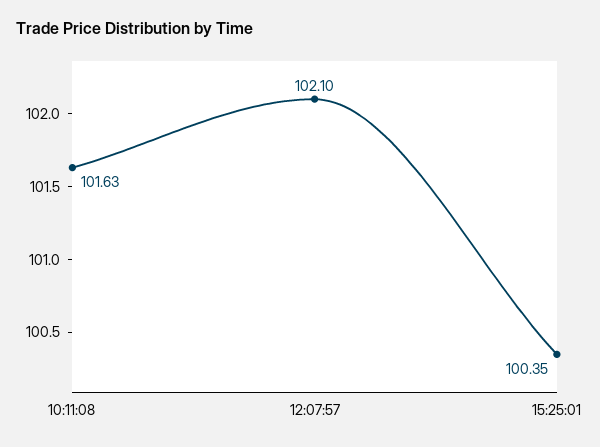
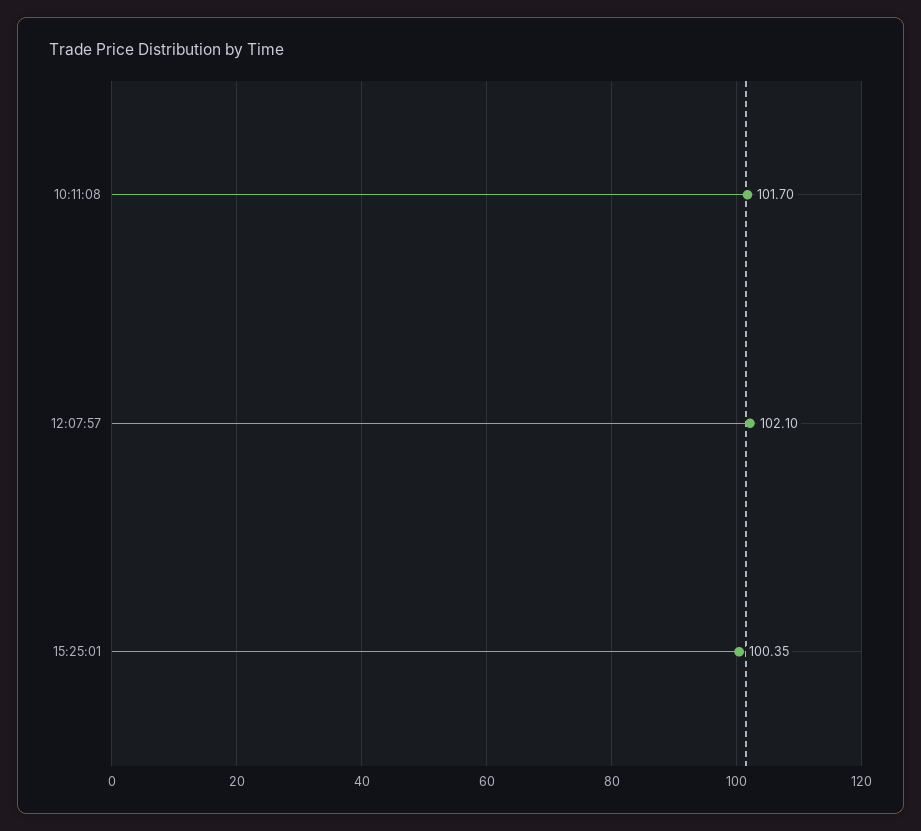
10:11:08: 101.63 -> 101.7

